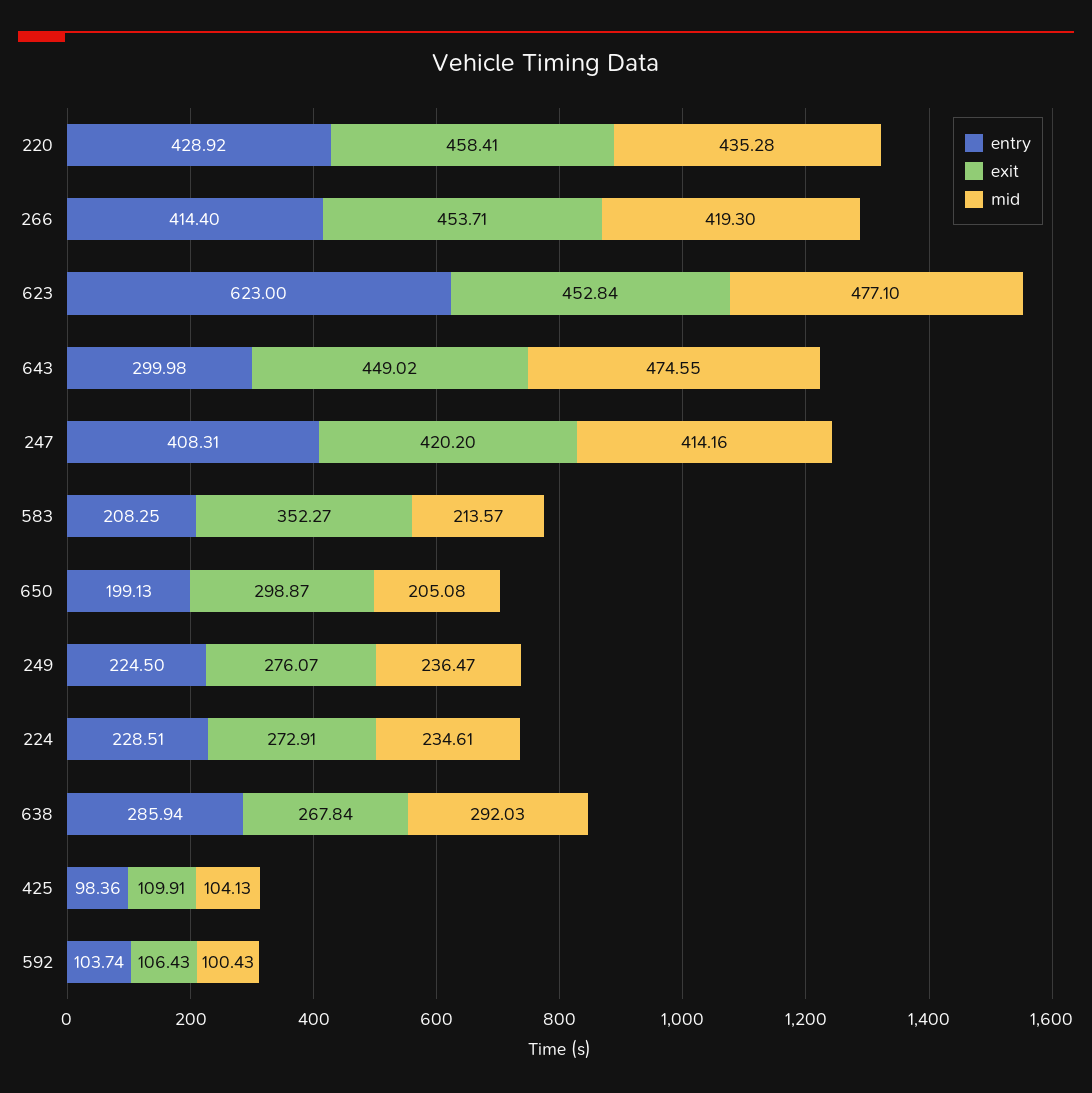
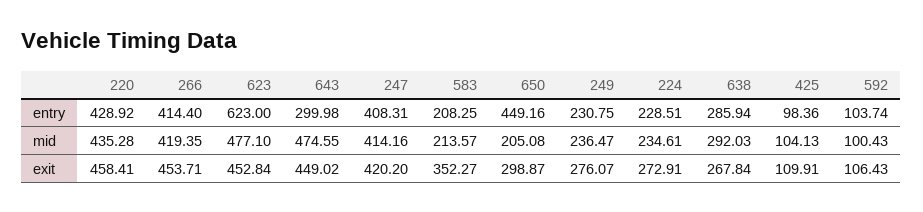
mid, 266: 419.3 -> 419.35
entry, 650: 199.13 -> 449.16
entry, 249: 224.5 -> 230.75

